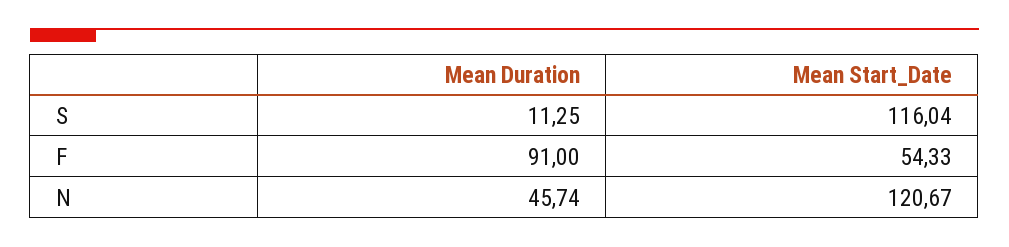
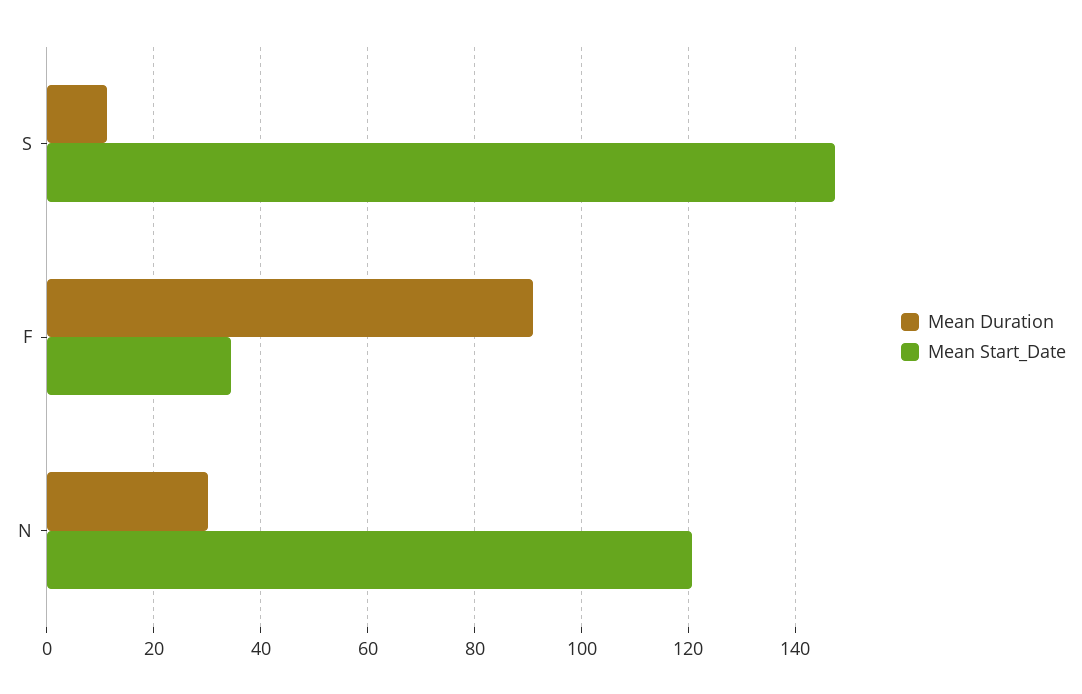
Mean Start_Date, S: 116.04 -> 148
Mean Start_Date, F: 54.33 -> 34
Mean Duration, N: 45.74 -> 30

